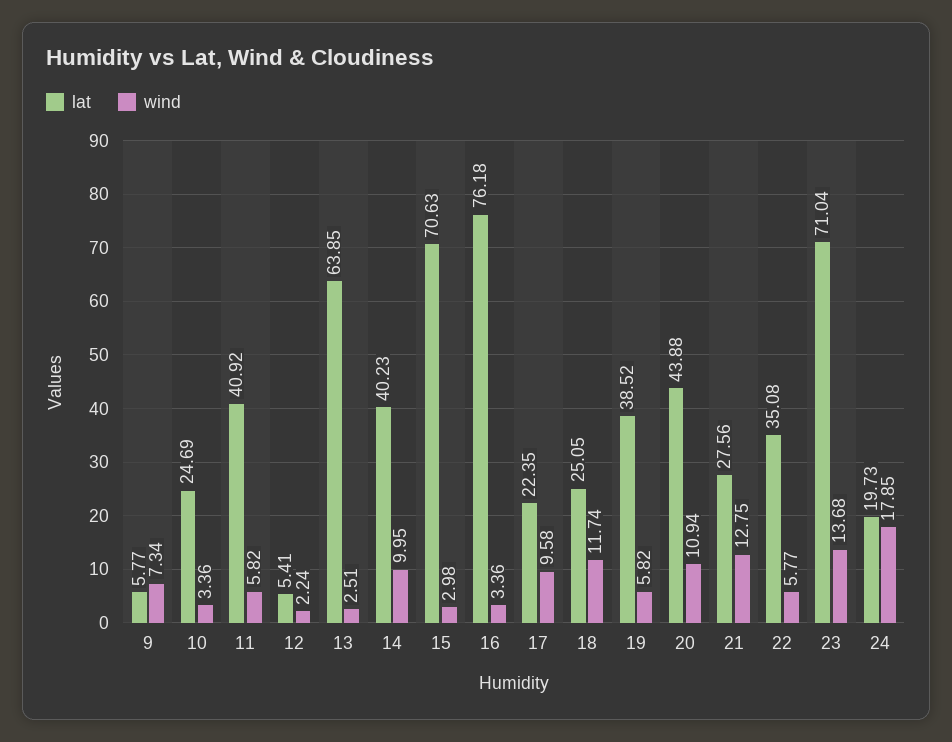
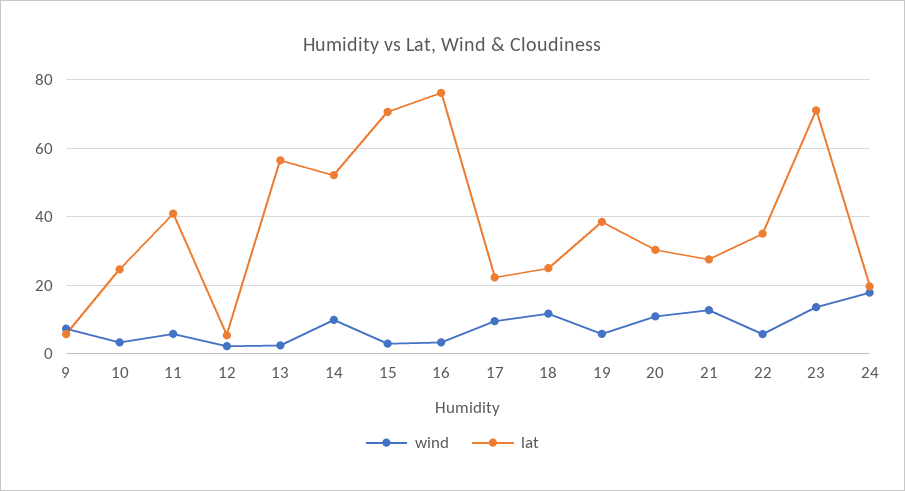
lat, 13: 63.85 -> 56
lat, 14: 40.23 -> 52
lat, 20: 43.88 -> 30

